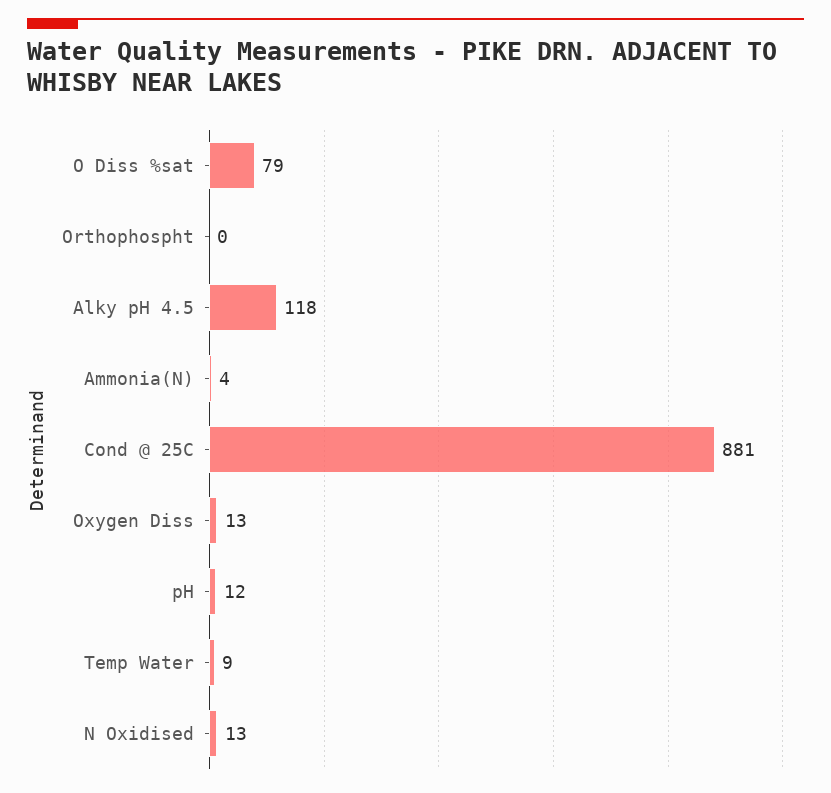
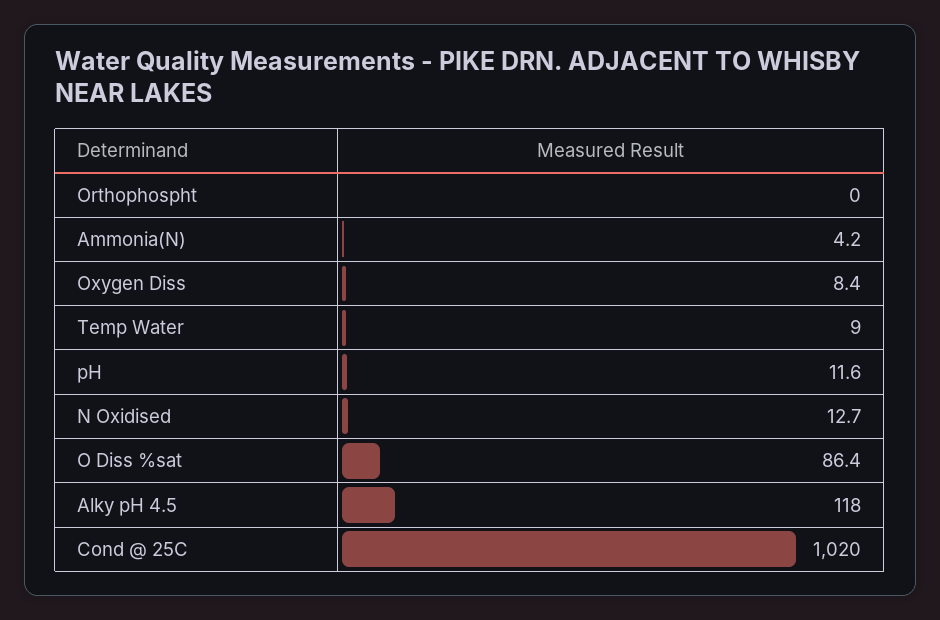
O Diss %sat: 79 -> 86.4
Cond @ 25C: 881 -> 1020
Oxygen Diss: 13 -> 8.4

